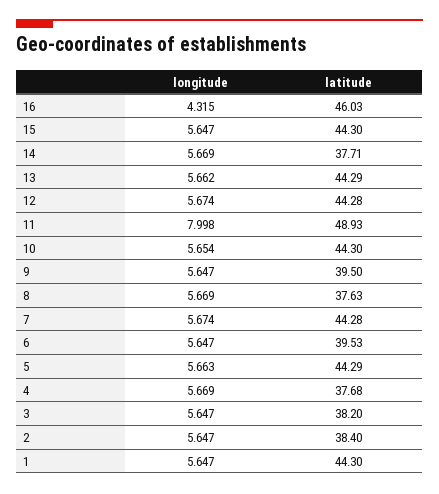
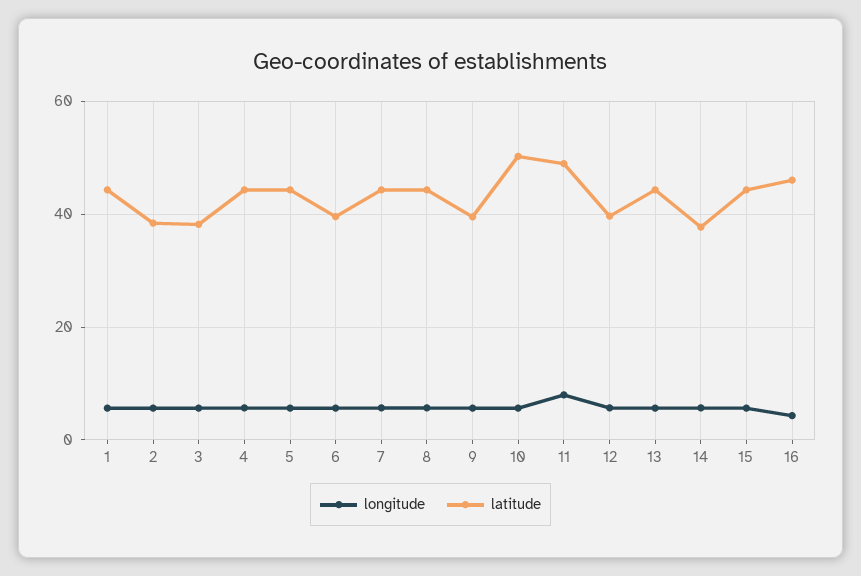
latitude, 12: 44.28 -> 40
latitude, 10: 44.3 -> 50
latitude, 8: 37.63 -> 44
latitude, 4: 37.68 -> 44

